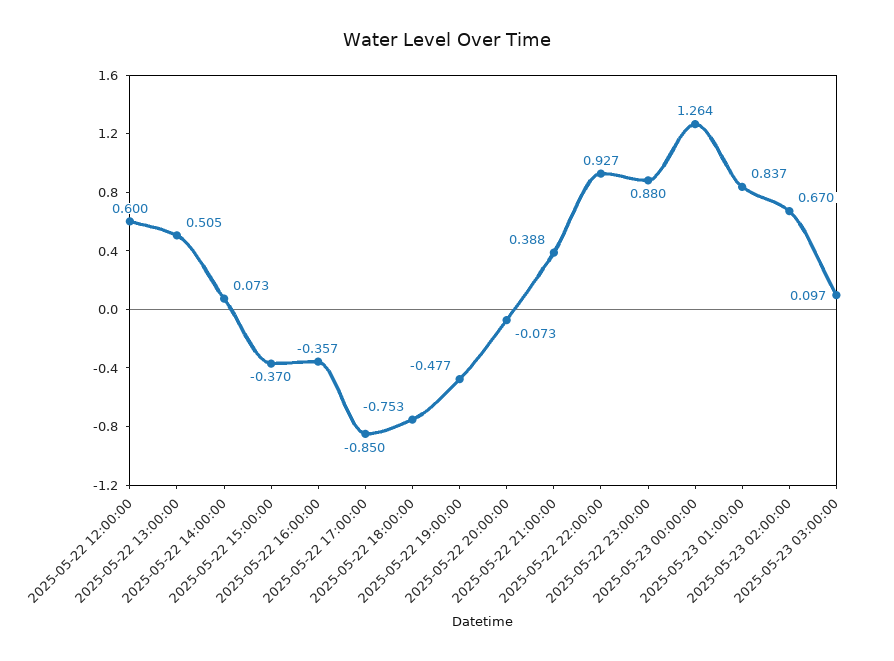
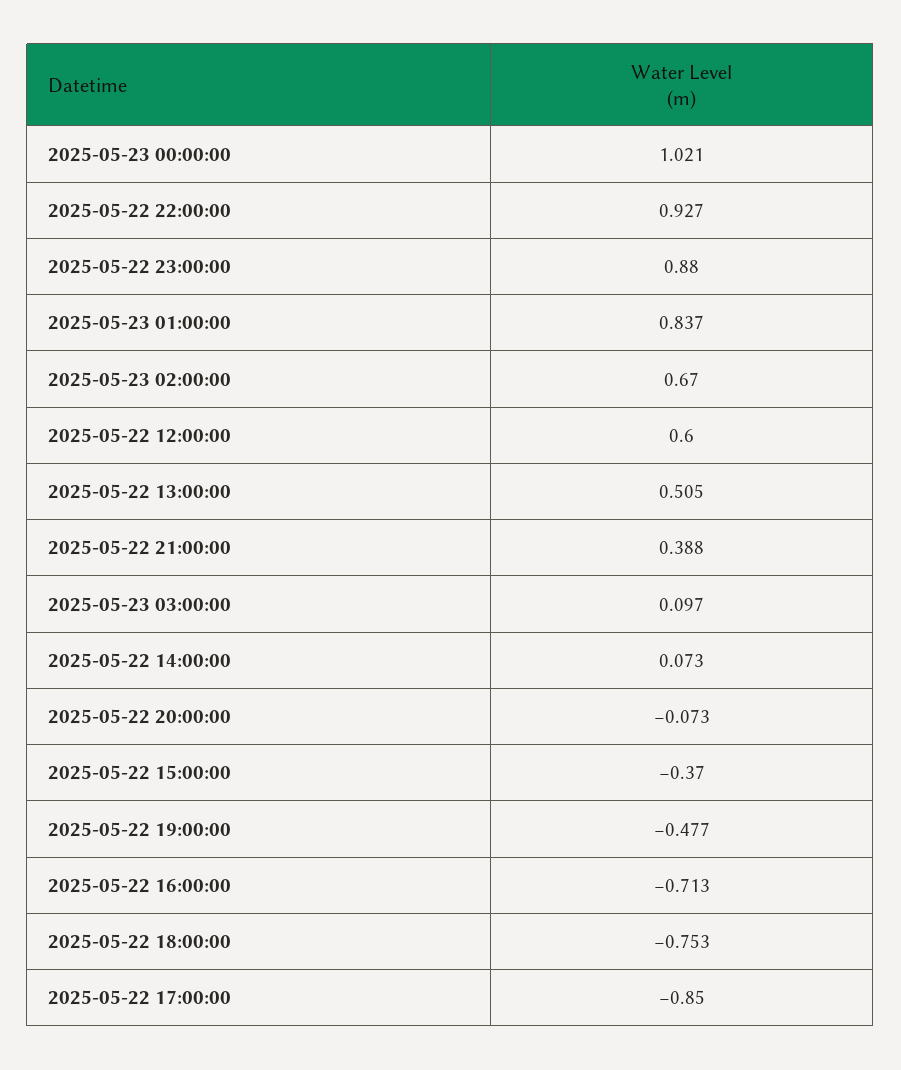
2025-05-22 16:00:00: -0.357 -> -0.713
2025-05-23 00:00:00: 1.264 -> 1.021

